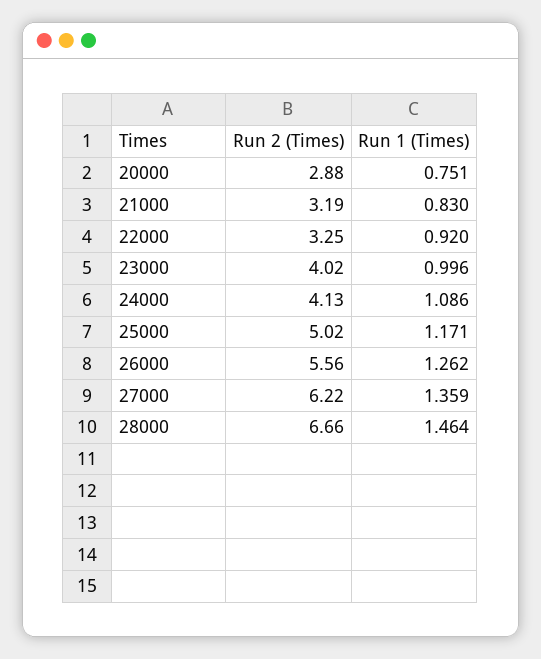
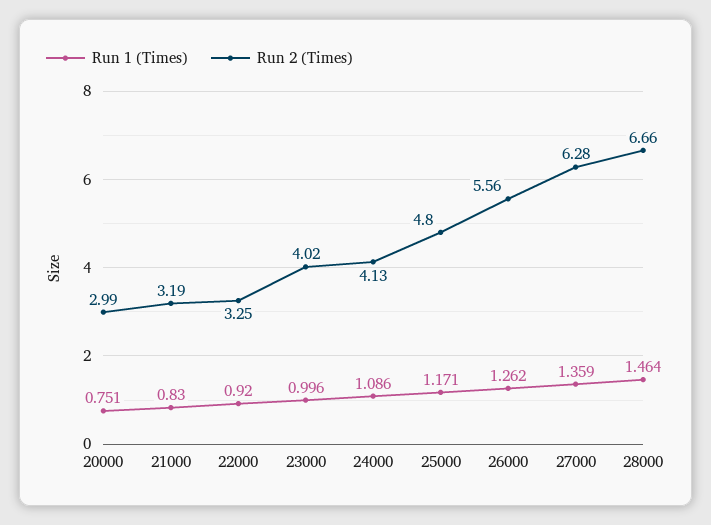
Run 2 (Times), 20000: 2.88 -> 2.99
Run 2 (Times), 25000: 5.02 -> 4.8
Run 2 (Times), 27000: 6.22 -> 6.28

